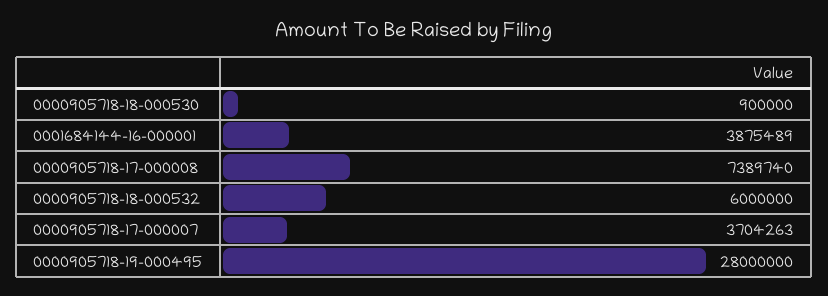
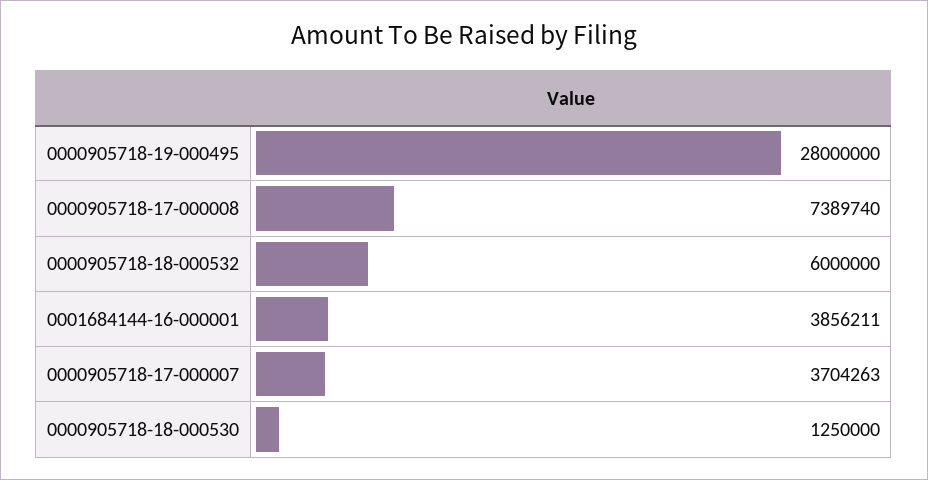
0000905718-18-000530: 900000 -> 1250000
0001684144-16-000001: 3875489 -> 3856211

